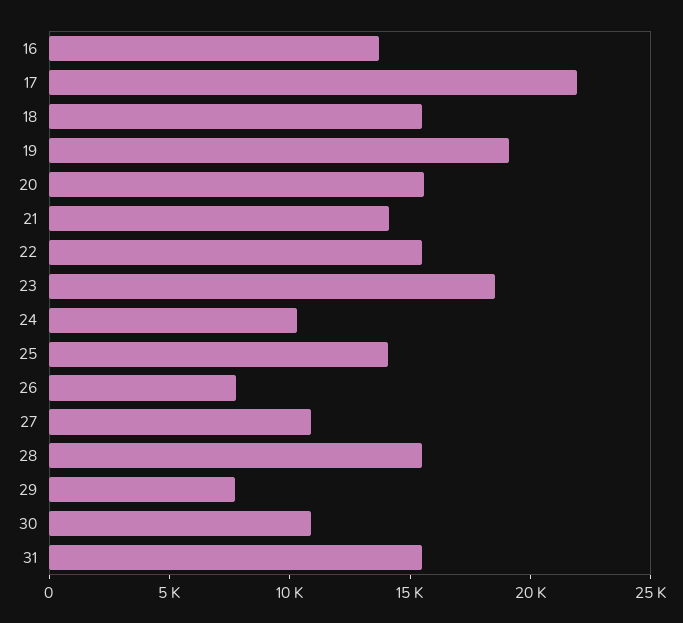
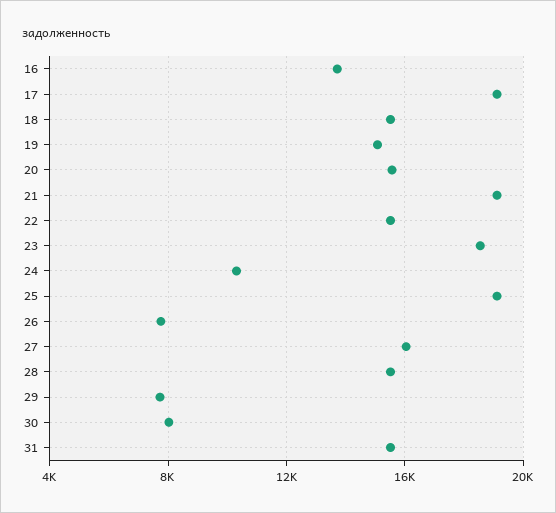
17: 22000 -> 19000
19: 19000 -> 15000
21: 14000 -> 19000
25: 14000 -> 19000
27: 11000 -> 16000
30: 11000 -> 8000

